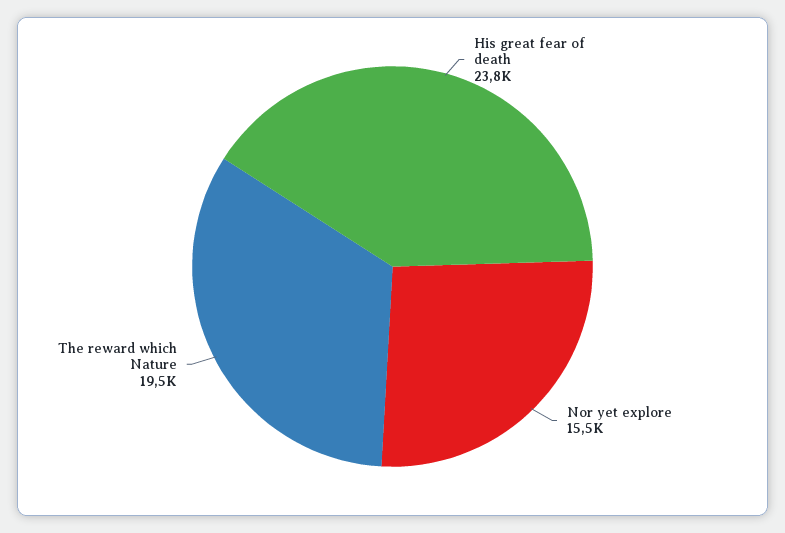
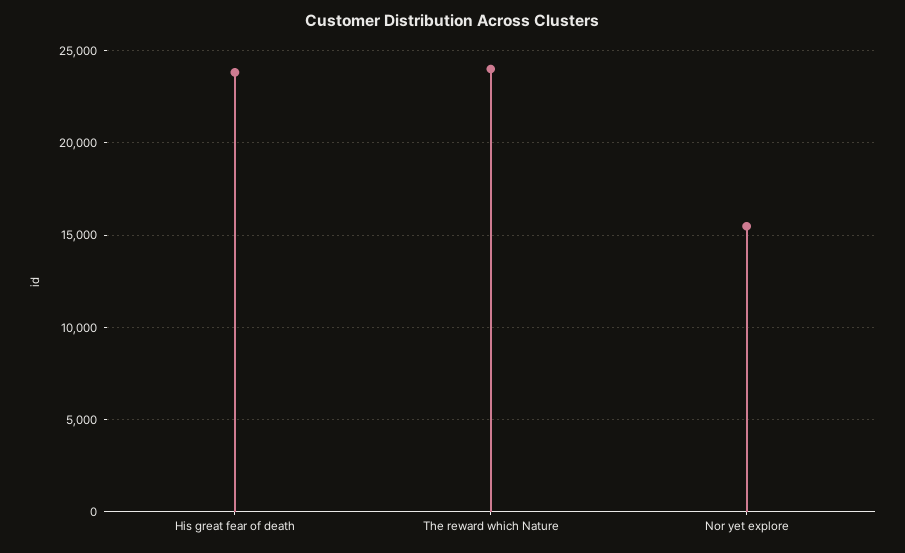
The reward which Nature: 19500 -> 24000

